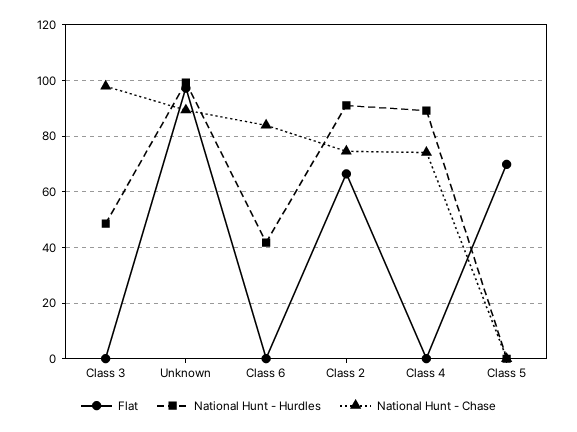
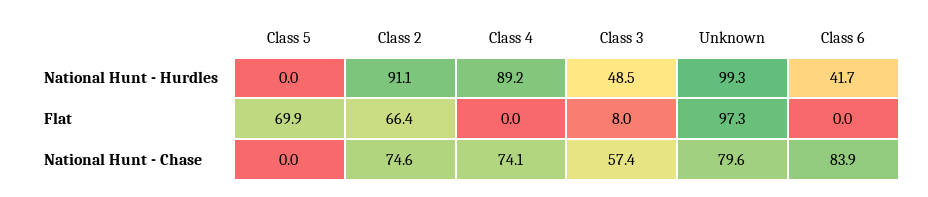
Flat, Class 3: 0 -> 8
National Hunt - Chase, Class 3: 97.5 -> 57.4
National Hunt - Chase, Unknown: 90 -> 79.6

